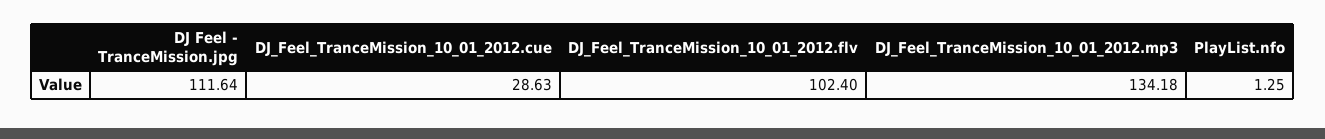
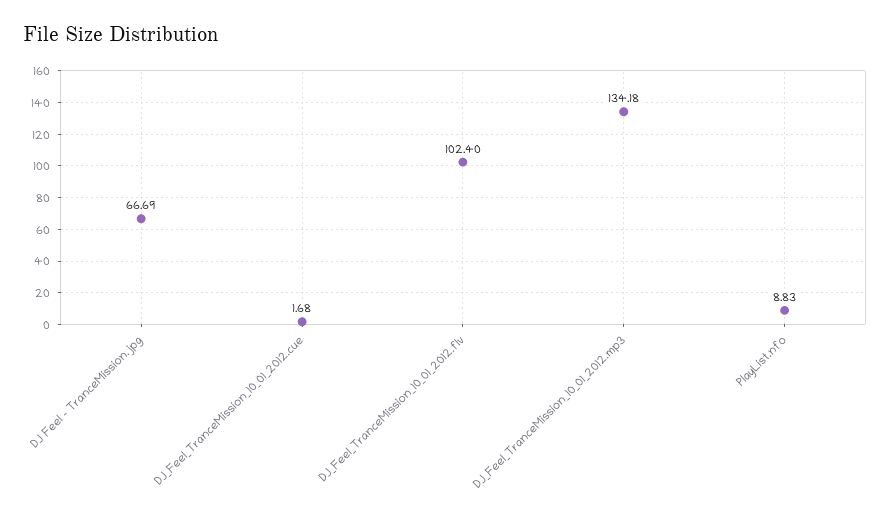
DJ Feel - TranceMission.jpg: 111.64 -> 66.69
DJ_Feel_TranceMission_10_01_2012.cue: 28.63 -> 1.68
PlayList.nfo: 1.25 -> 8.83

